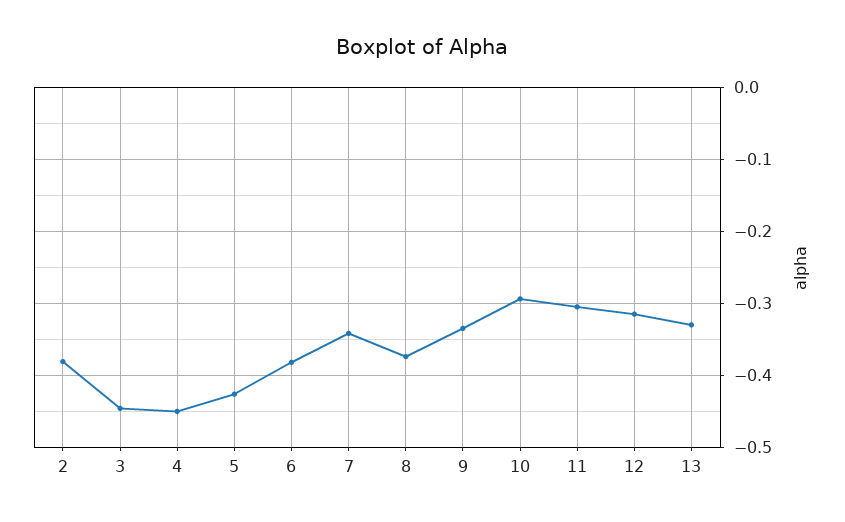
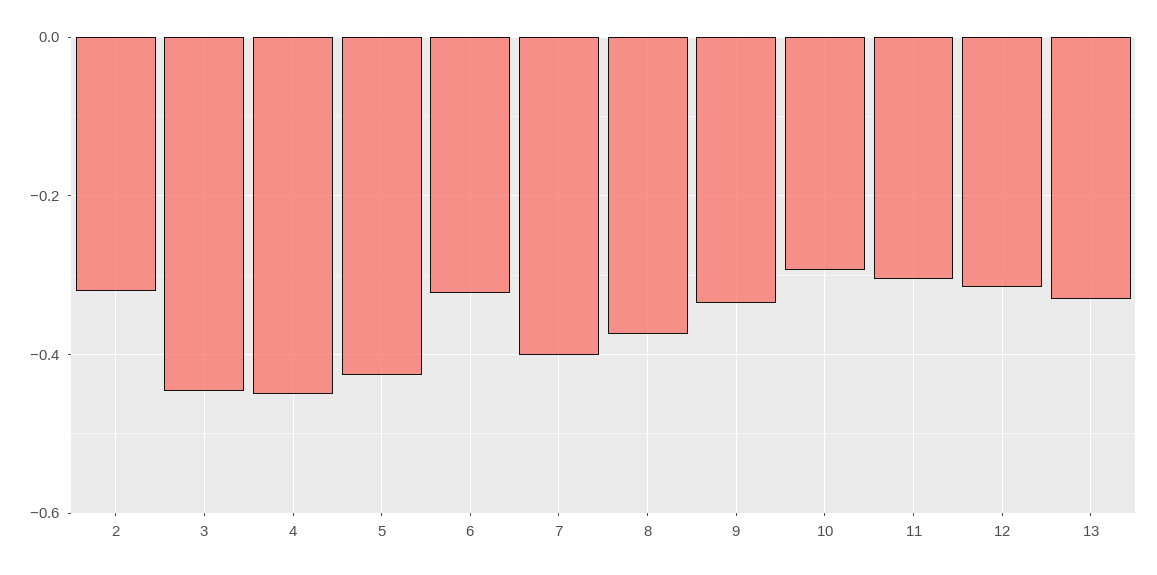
2: -0.38 -> -0.32
6: -0.38 -> -0.32
7: -0.34 -> -0.4

